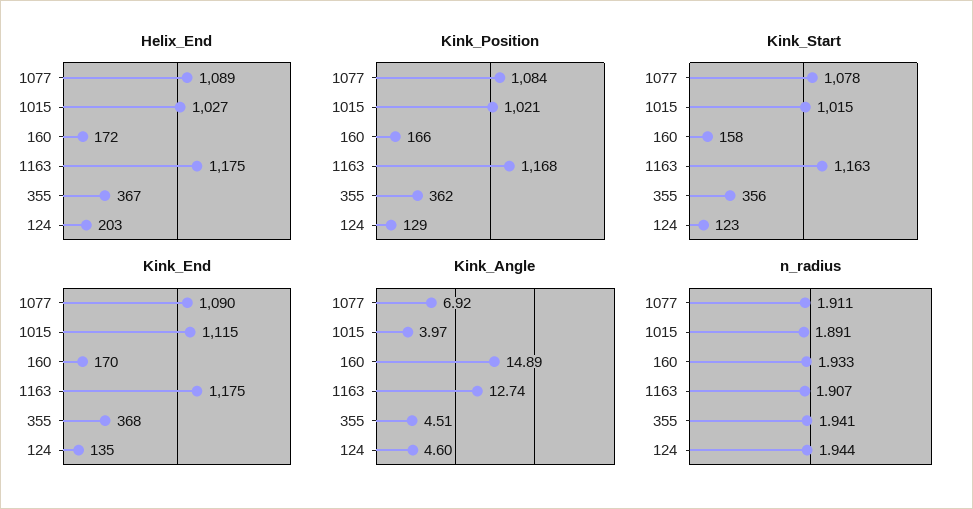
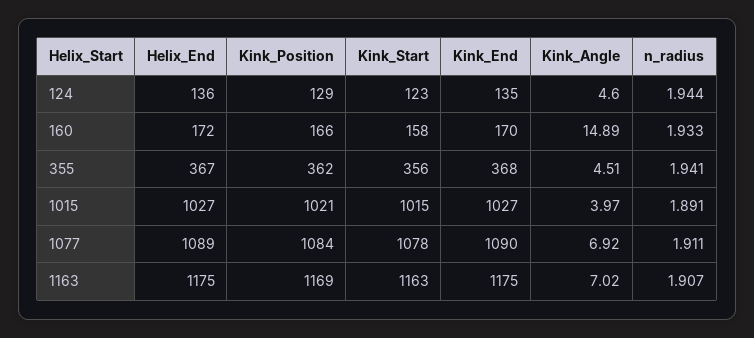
Helix_End, 124: 203 -> 136
Kink_Position, 1163: 1168 -> 1169
Kink_End, 1015: 1115 -> 1027
Kink_Angle, 1163: 12.74 -> 7.02

